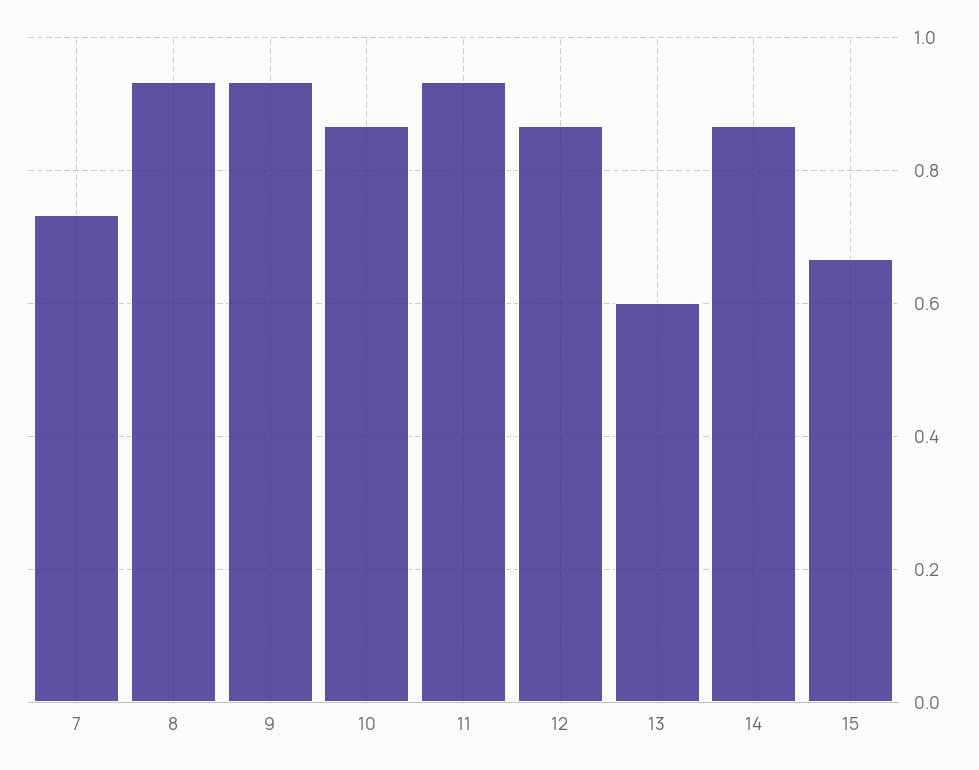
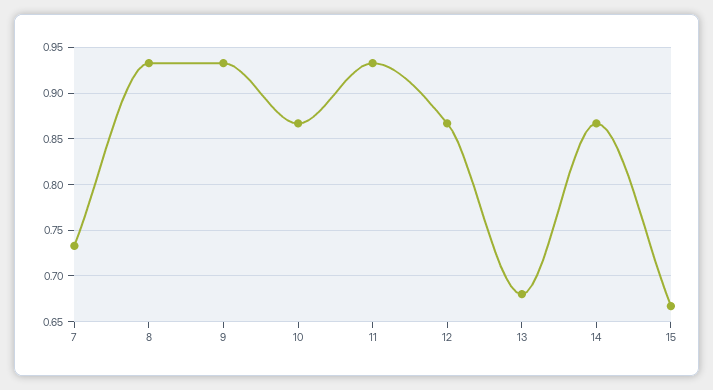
13: 0.6 -> 0.68

